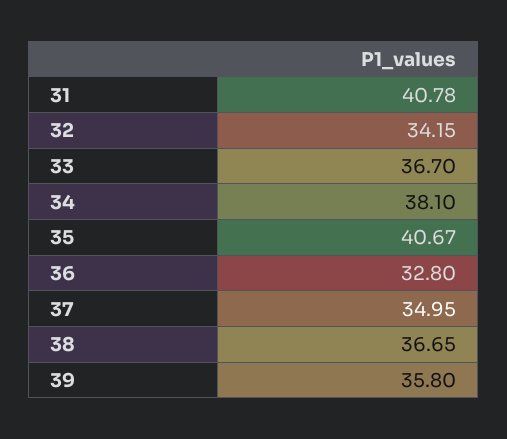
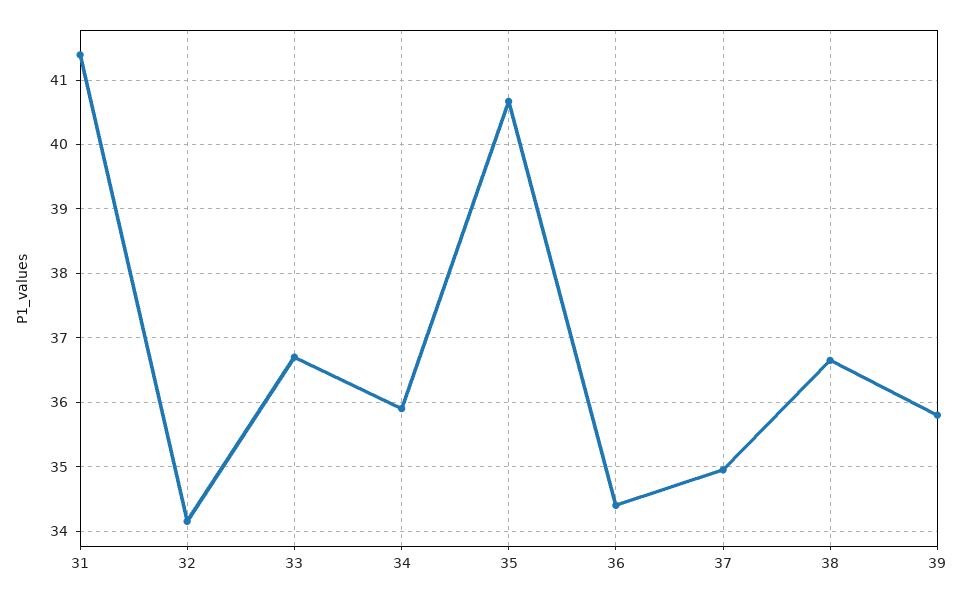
31: 40.78 -> 41.4
34: 38.1 -> 35.9
36: 32.8 -> 34.4

